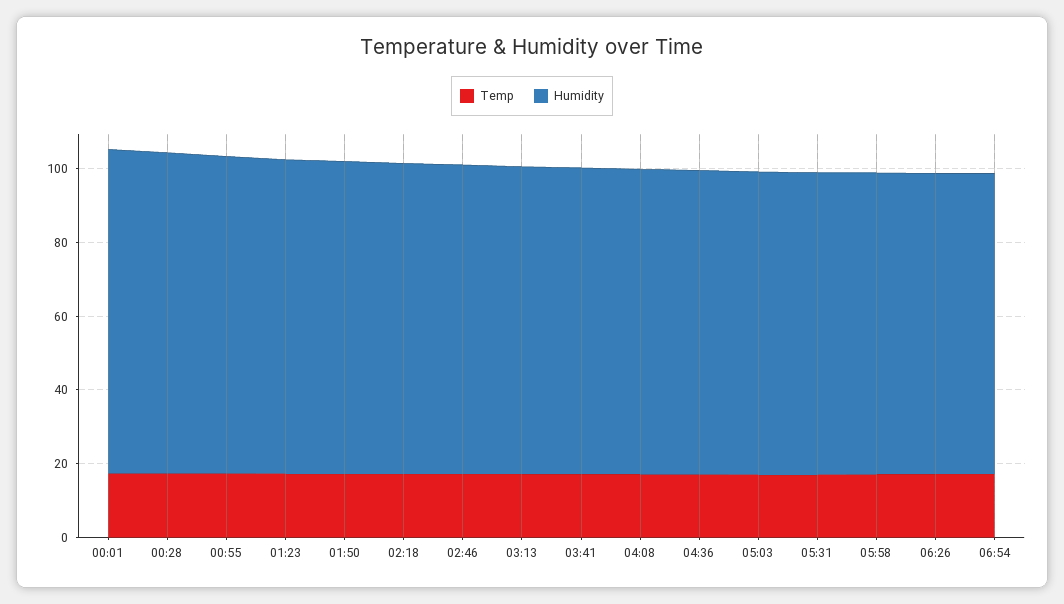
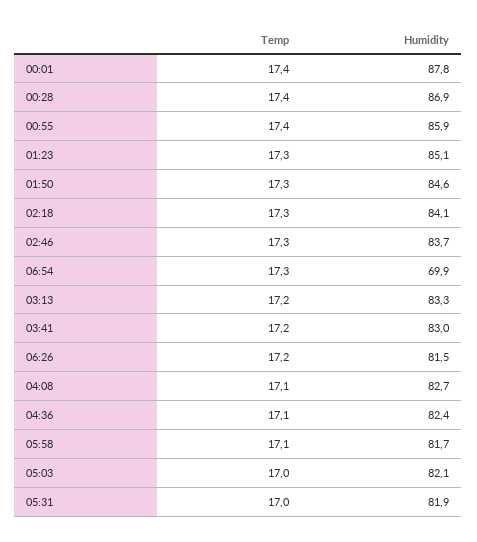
Humidity, 06:54: 80 -> 69.9

